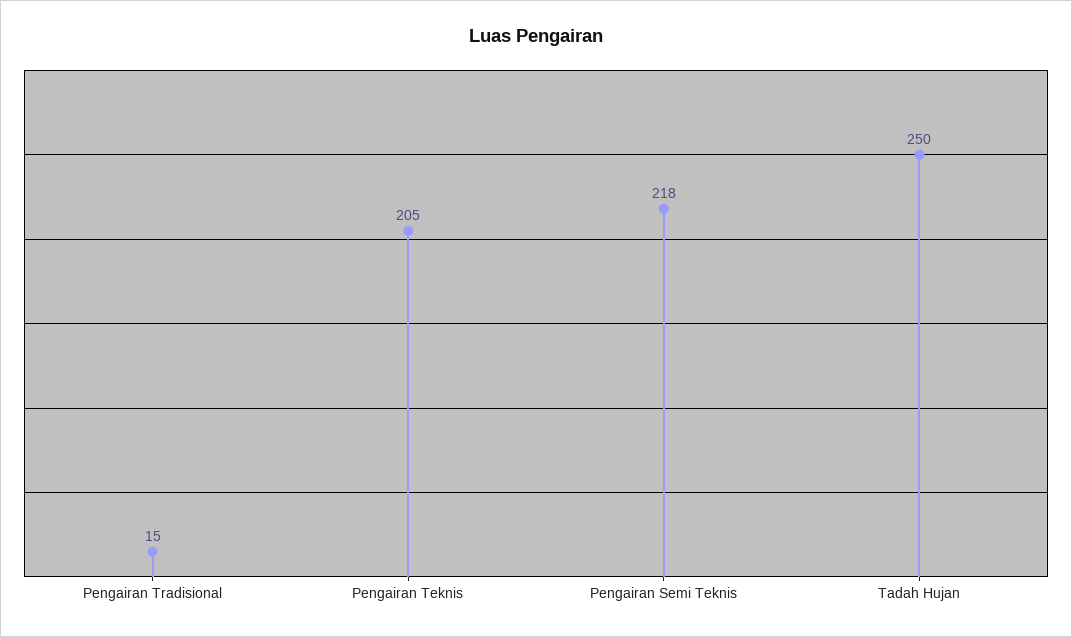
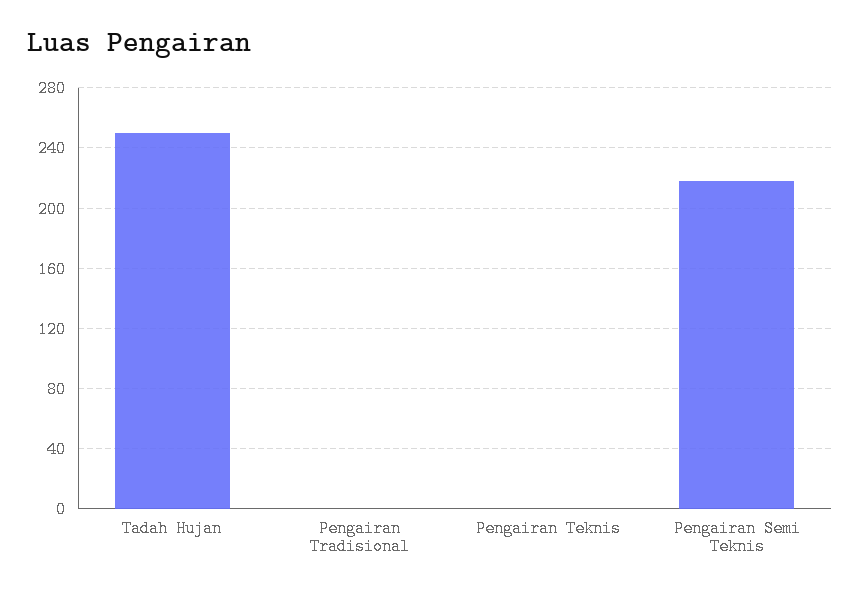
Pengairan Tradisional: 15 -> 0
Pengairan Teknis: 205 -> 0

